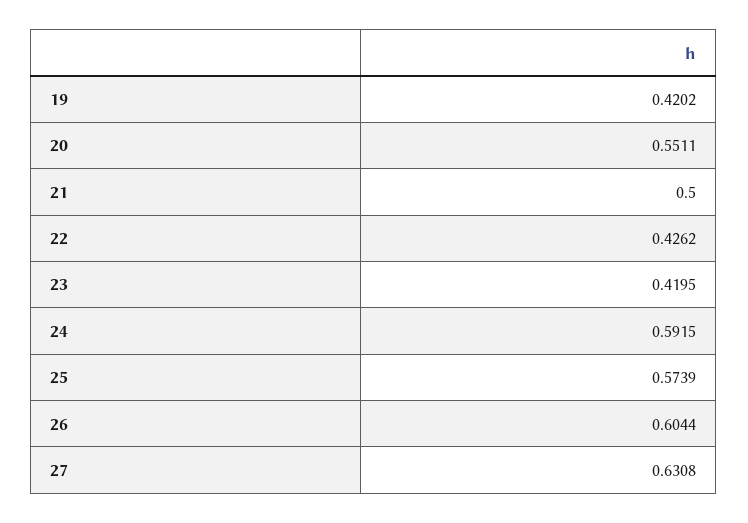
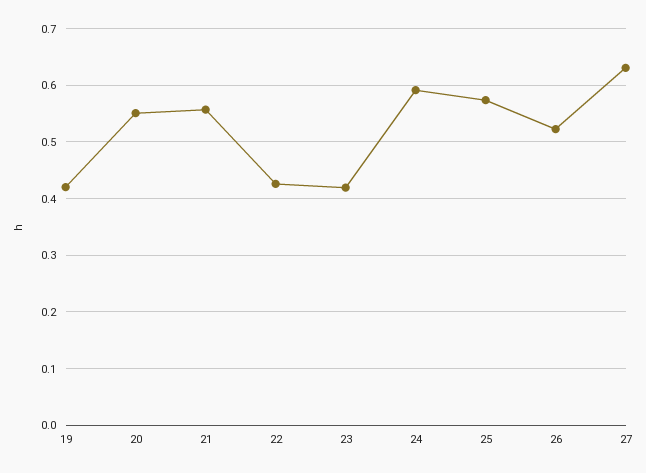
21: 0.5 -> 0.56
26: 0.6044 -> 0.52

